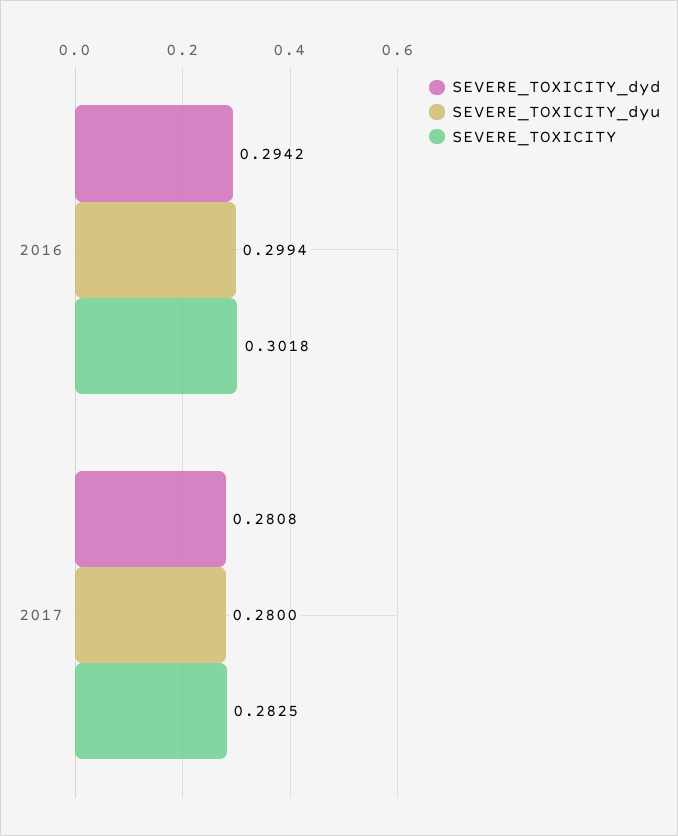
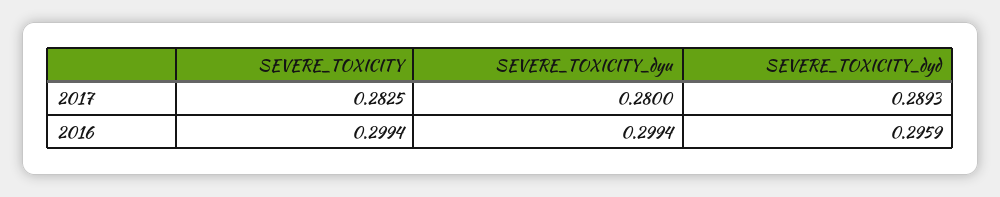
SEVERE_TOXICITY_dyd, 2016: 0.2942 -> 0.2959
SEVERE_TOXICITY, 2016: 0.3018 -> 0.2994
SEVERE_TOXICITY_dyd, 2017: 0.2808 -> 0.2893

